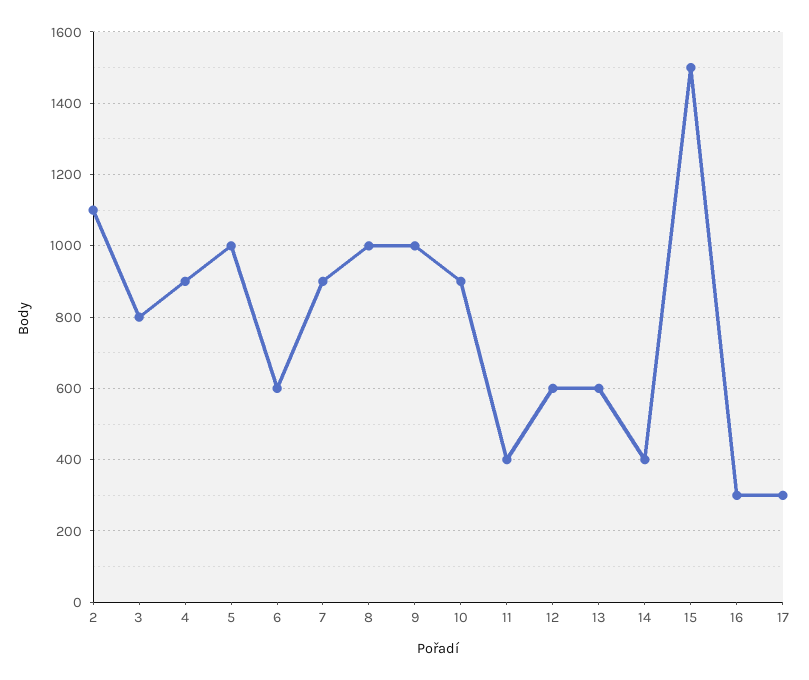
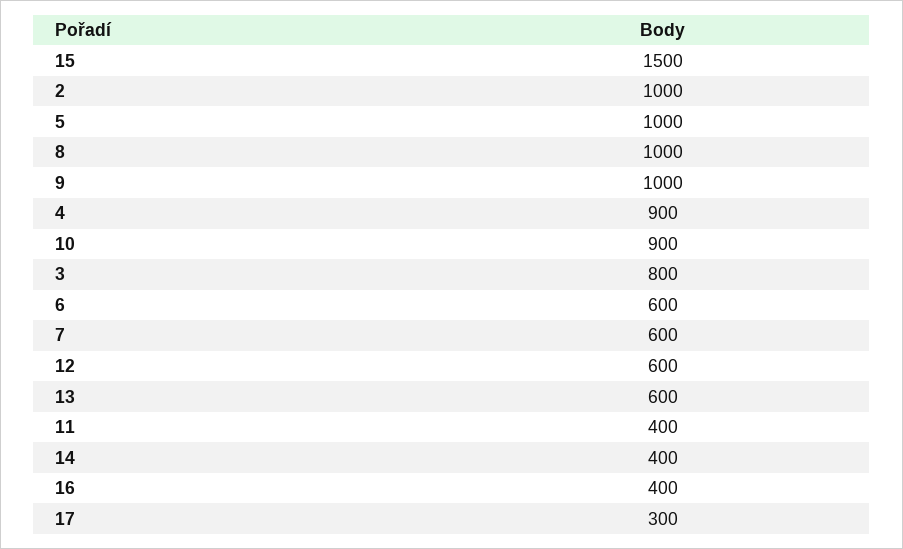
2: 1100 -> 1000
7: 900 -> 600
16: 300 -> 400

